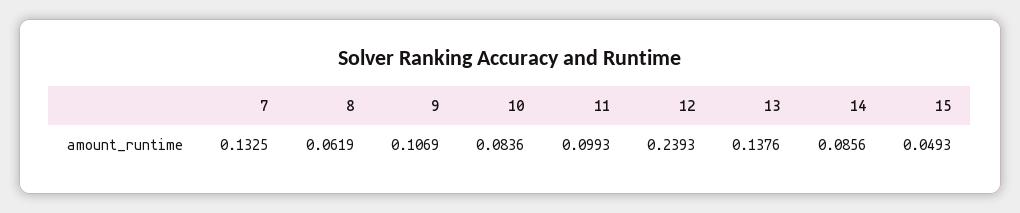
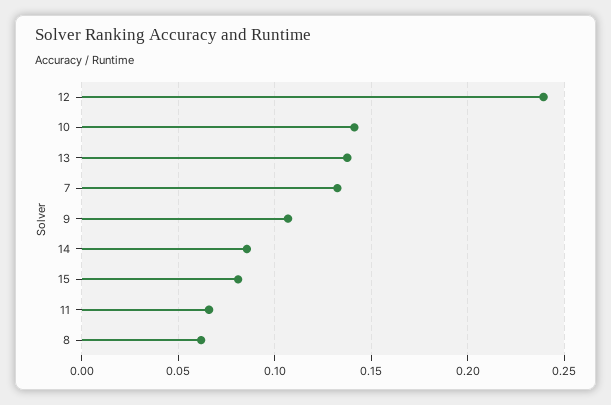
10: 0.0836 -> 0.14
11: 0.0993 -> 0.065
15: 0.0493 -> 0.08

